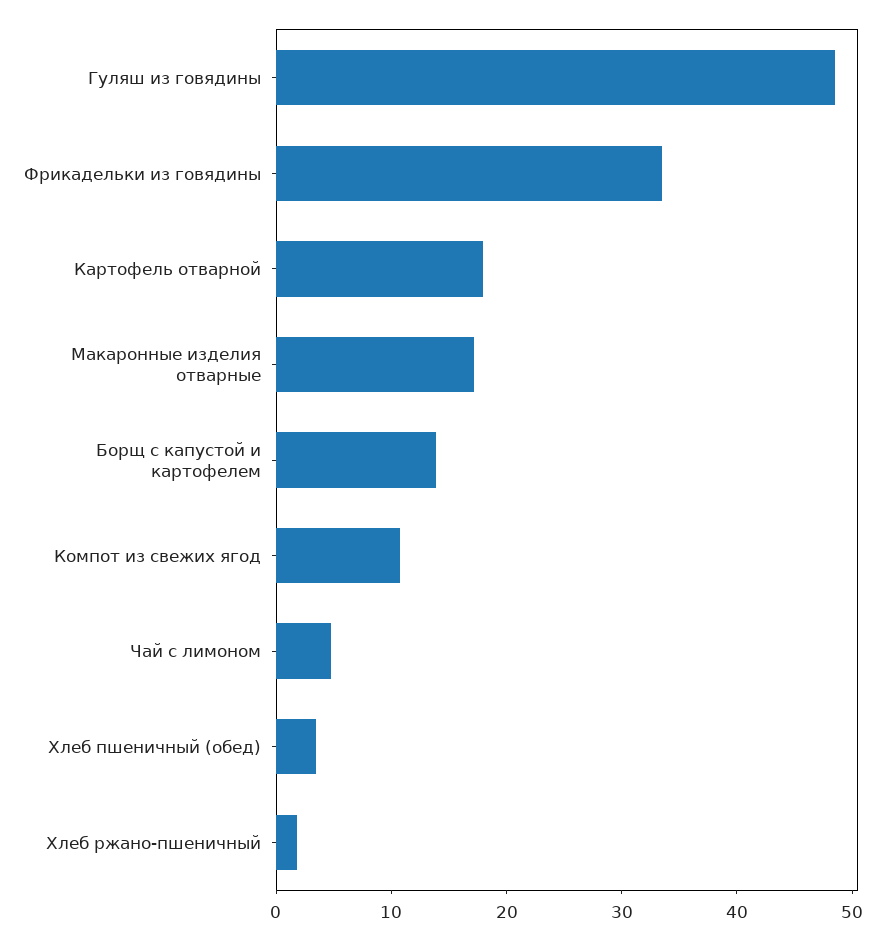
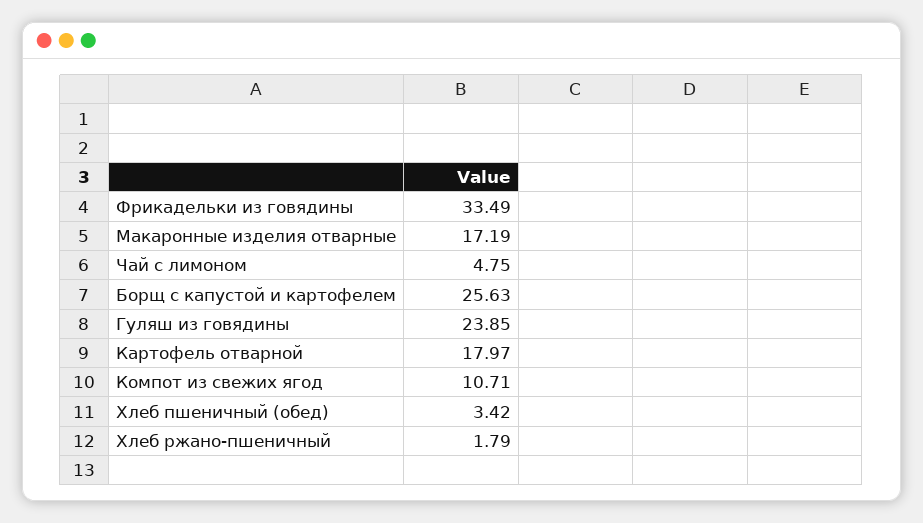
Гуляш из говядины: 48 -> 23.85
Борщ с капустой и картофелем: 14 -> 25.63

